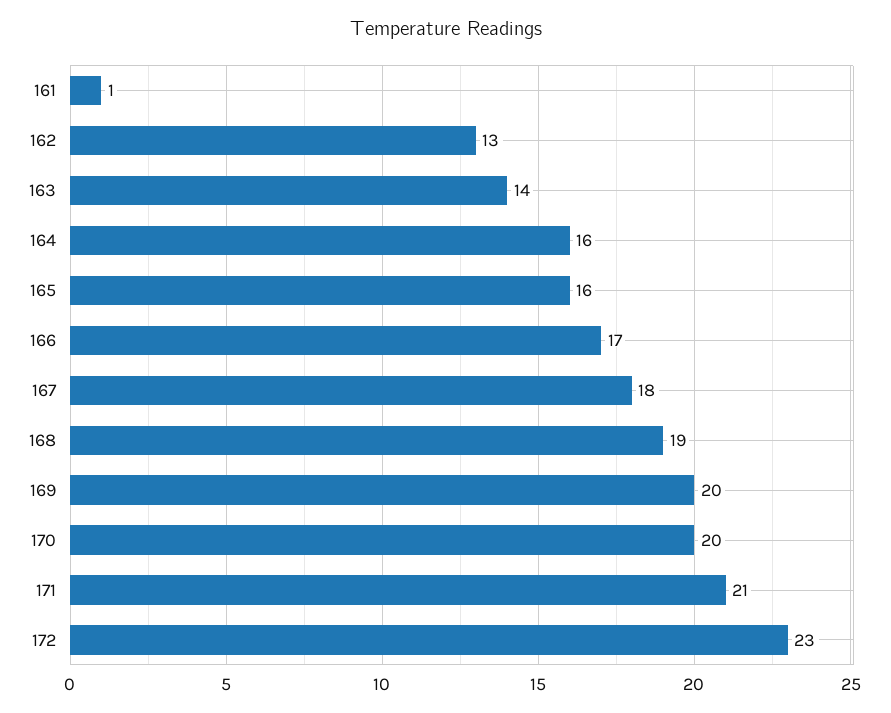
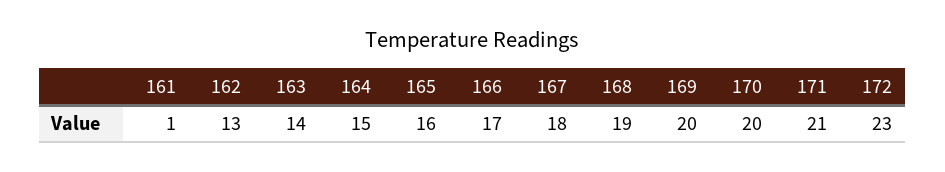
164: 16 -> 15

